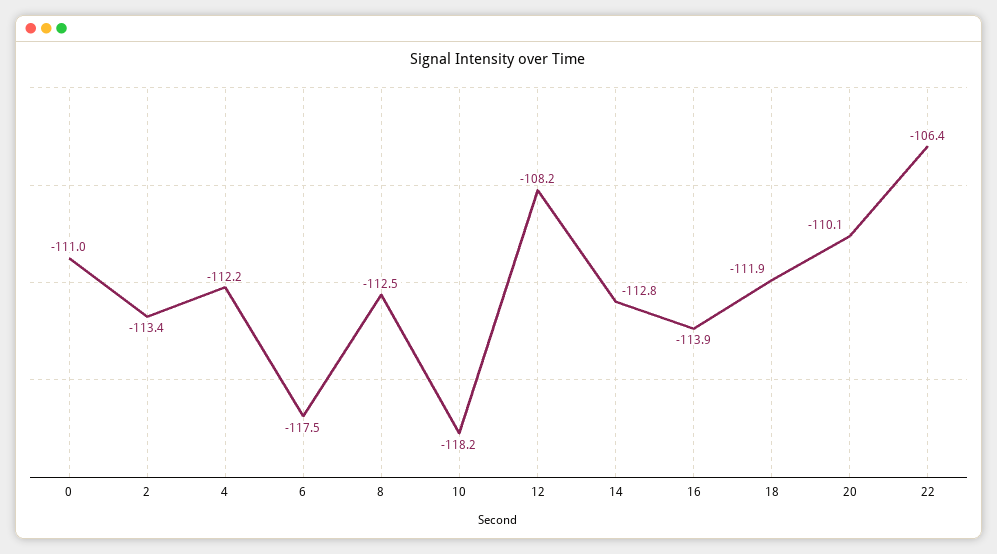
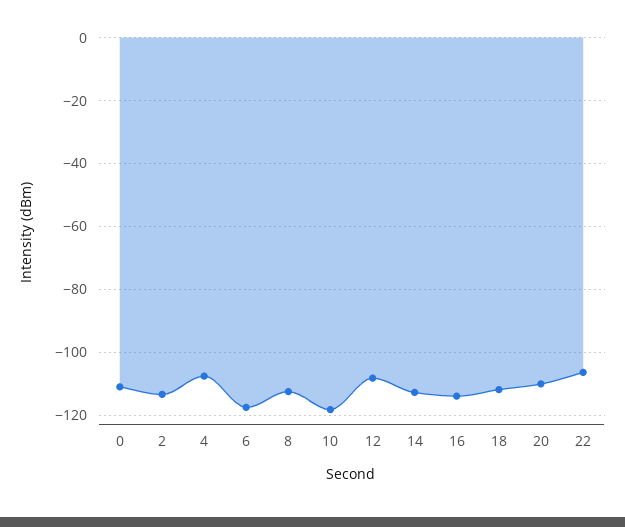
4: -112.2 -> -108

